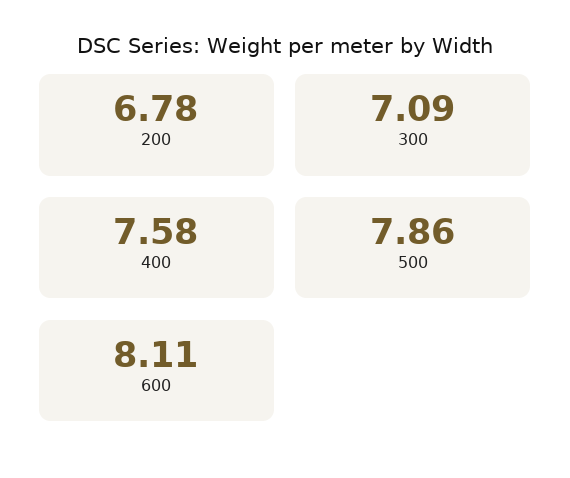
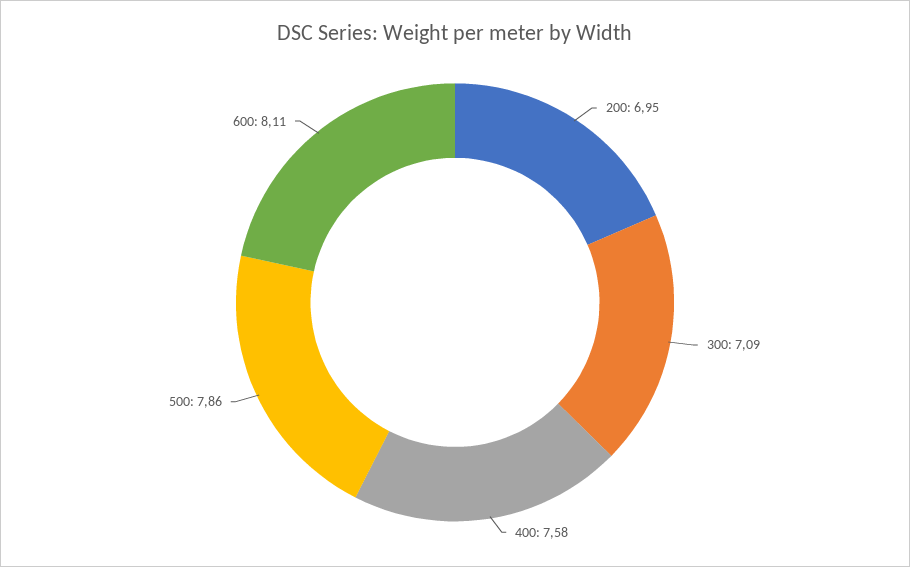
200: 6.78 -> 6.95

